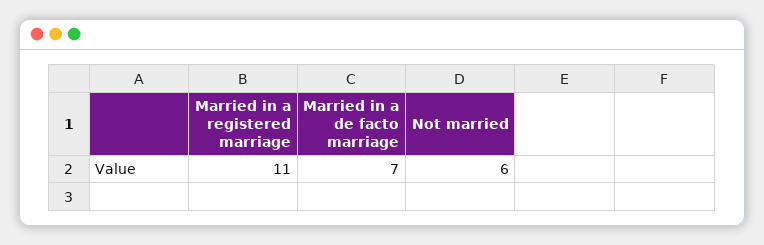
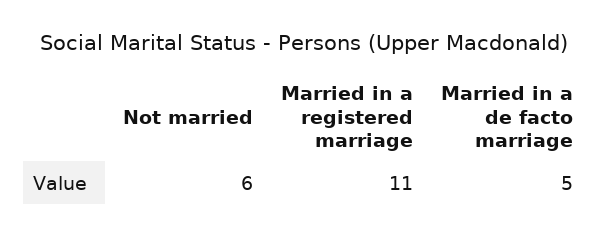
Married in a de facto marriage: 7 -> 5

